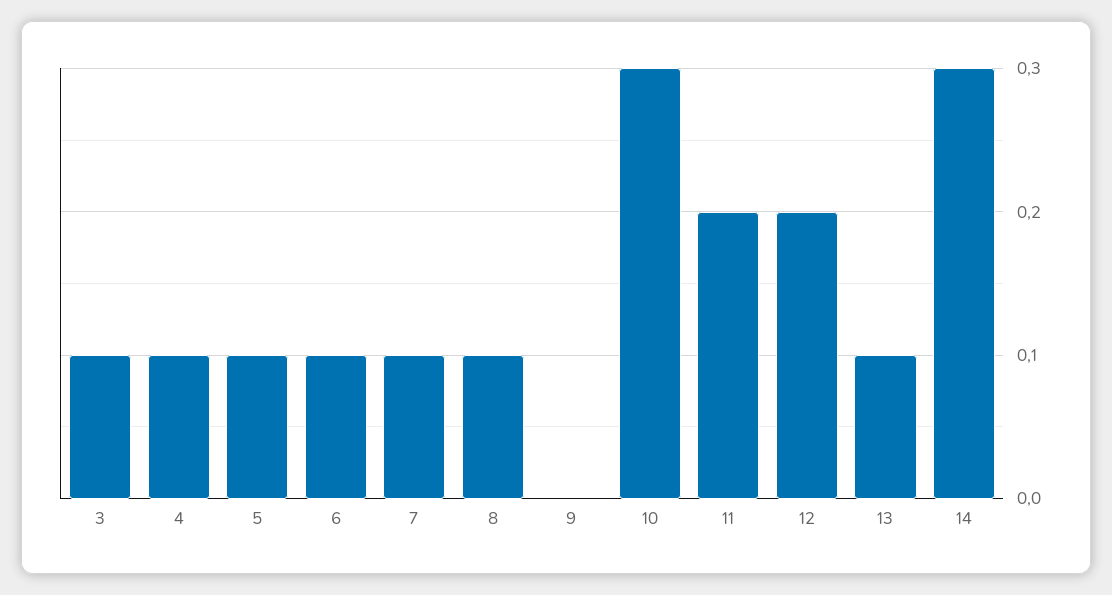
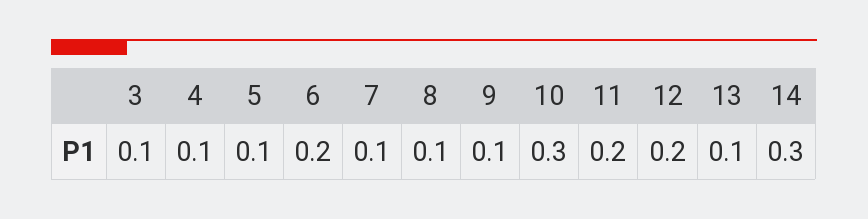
6: 0.1 -> 0.2
9: 0 -> 0.1

